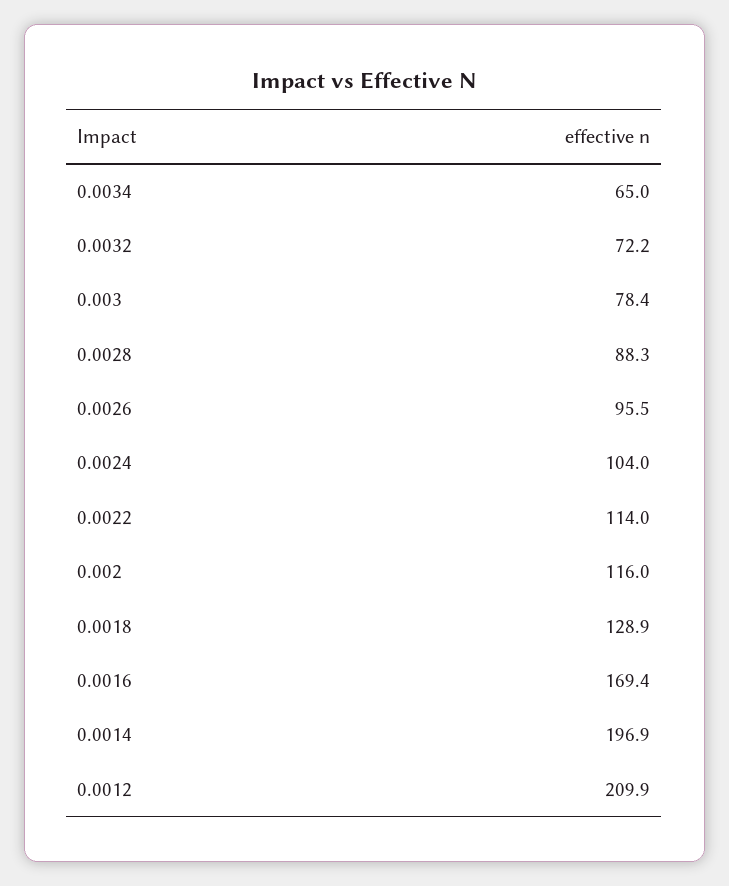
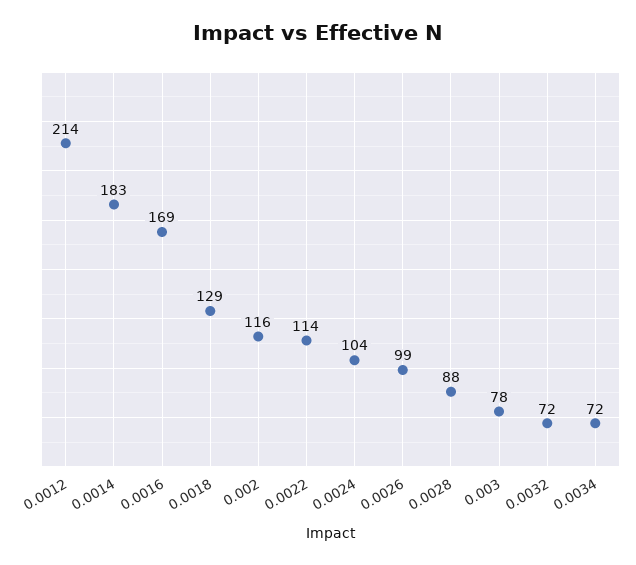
0.0034: 65 -> 72
0.0026: 95.5 -> 99
0.0014: 196.9 -> 183
0.0012: 209.9 -> 214

